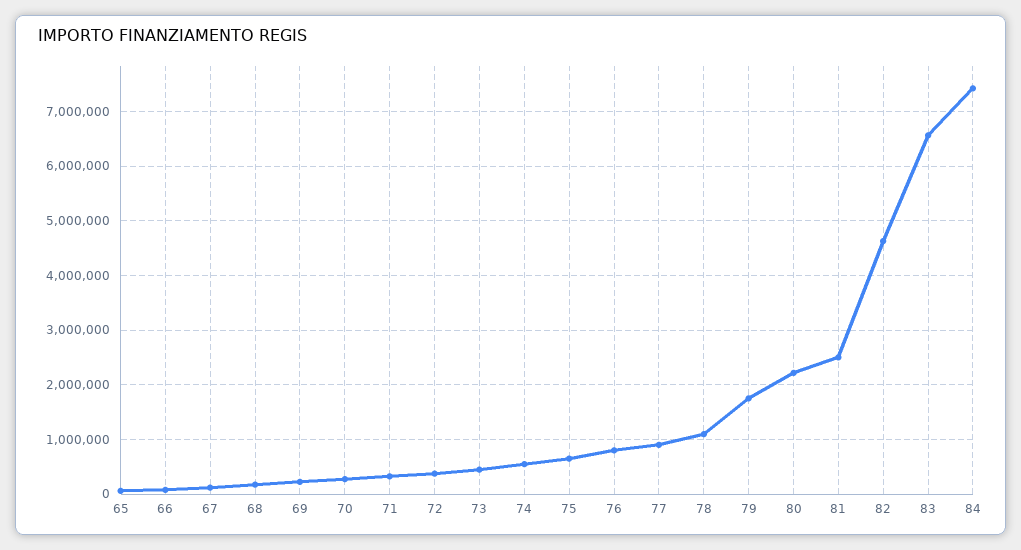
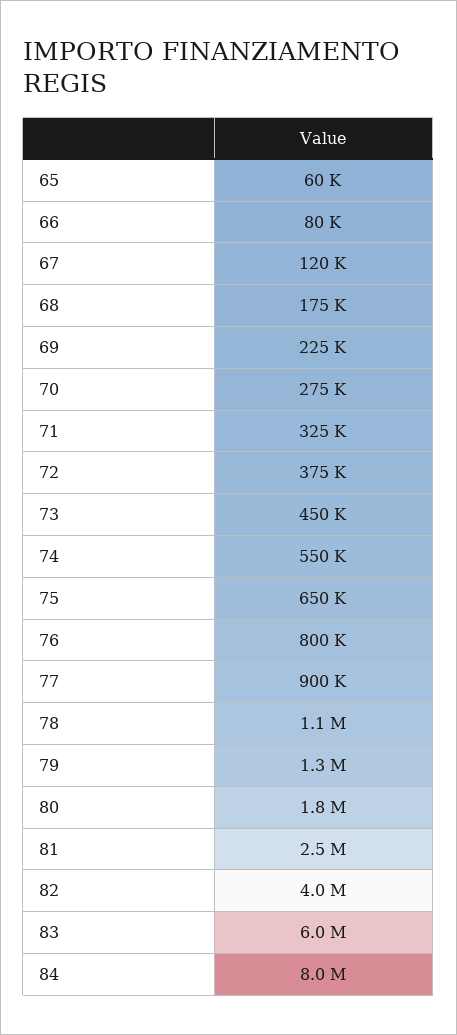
79: 1800000 -> 1300000
80: 2200000 -> 1800000
82: 4600000 -> 4000000
83: 6600000 -> 6000000
84: 7400000 -> 8000000

